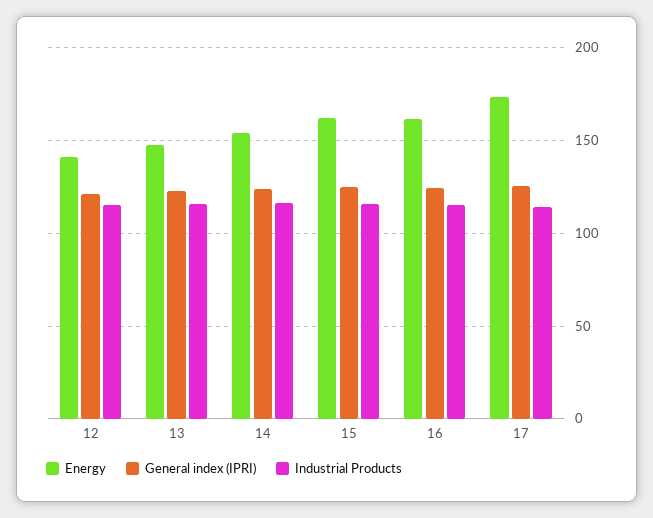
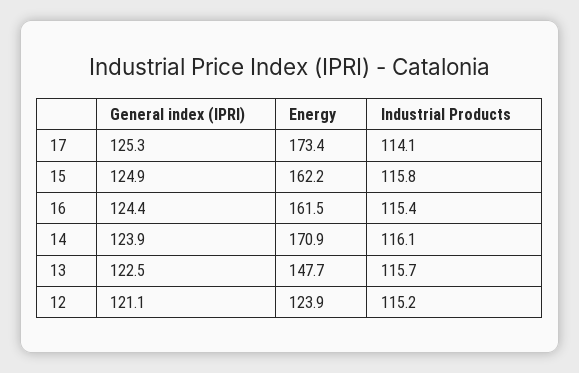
Energy, 12: 140 -> 123.9
Energy, 14: 155 -> 170.9

